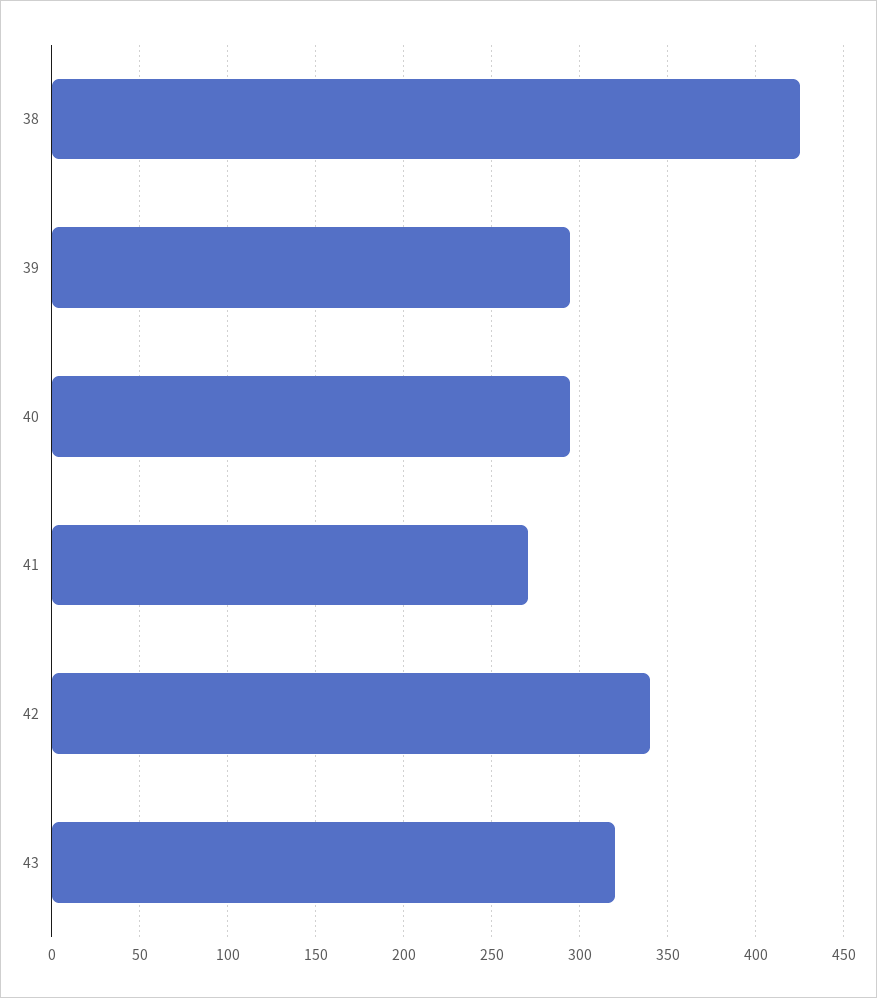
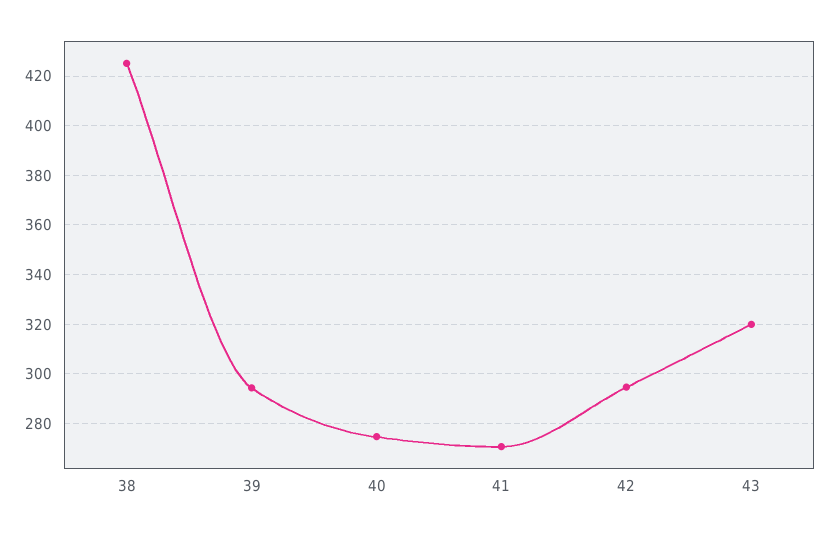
40: 295 -> 275
42: 340 -> 295

